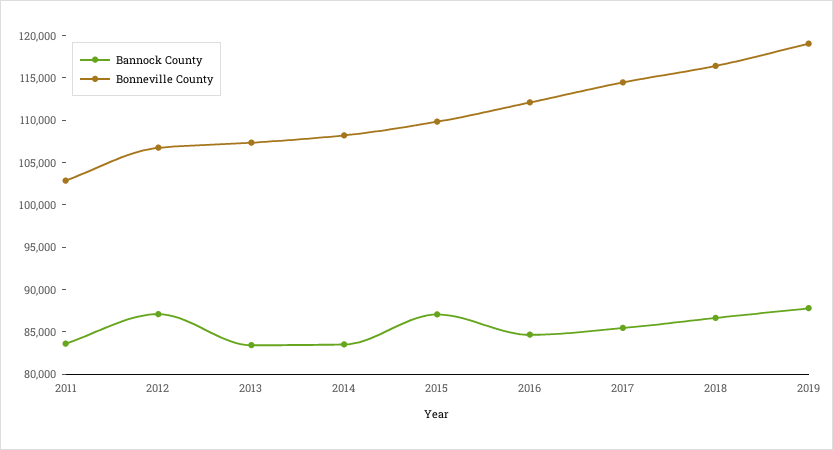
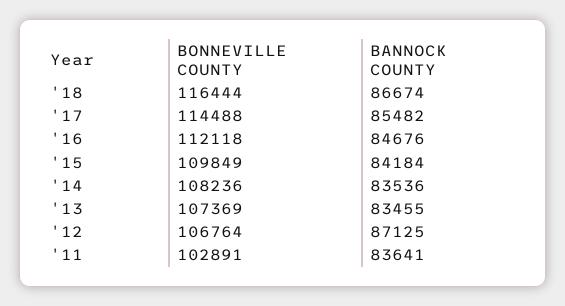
Bannock County, 2015: 87000 -> 84184
Bannock County, 2019: 88000 -> none
Bonneville County, 2019: 119000 -> none

